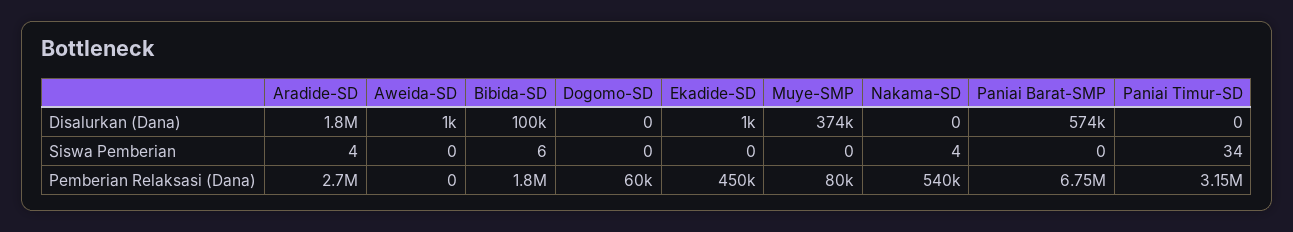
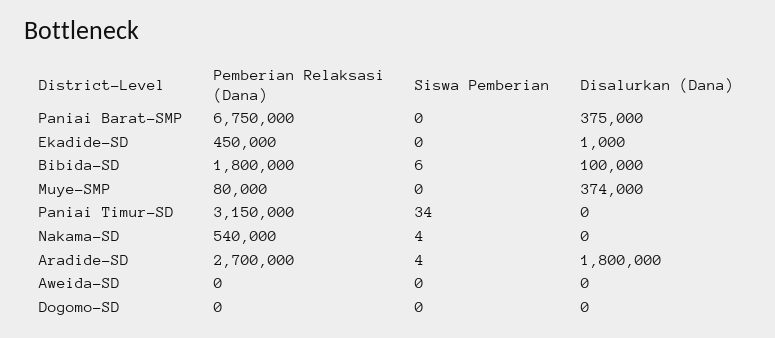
Aweida-SD, Disalurkan (Dana): 1000 -> 0
Paniai Barat-SMP, Disalurkan (Dana): 574000 -> 375000
Dogomo-SD, Pemberian Relaksasi (Dana): 60000 -> 0

